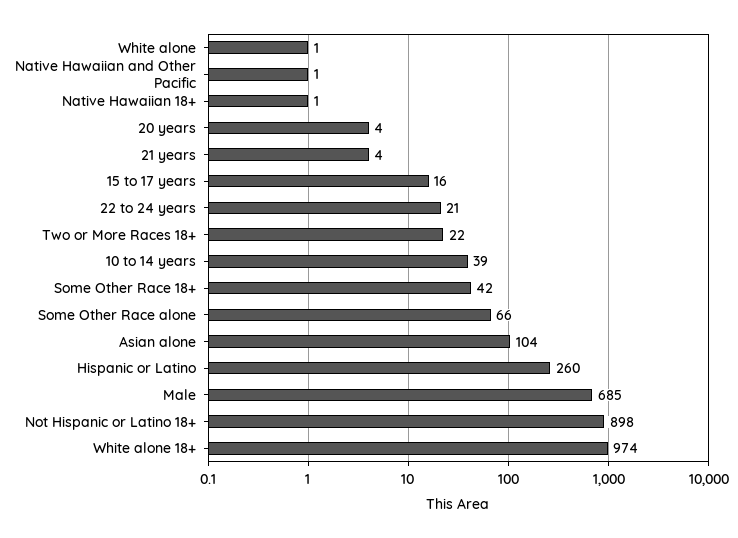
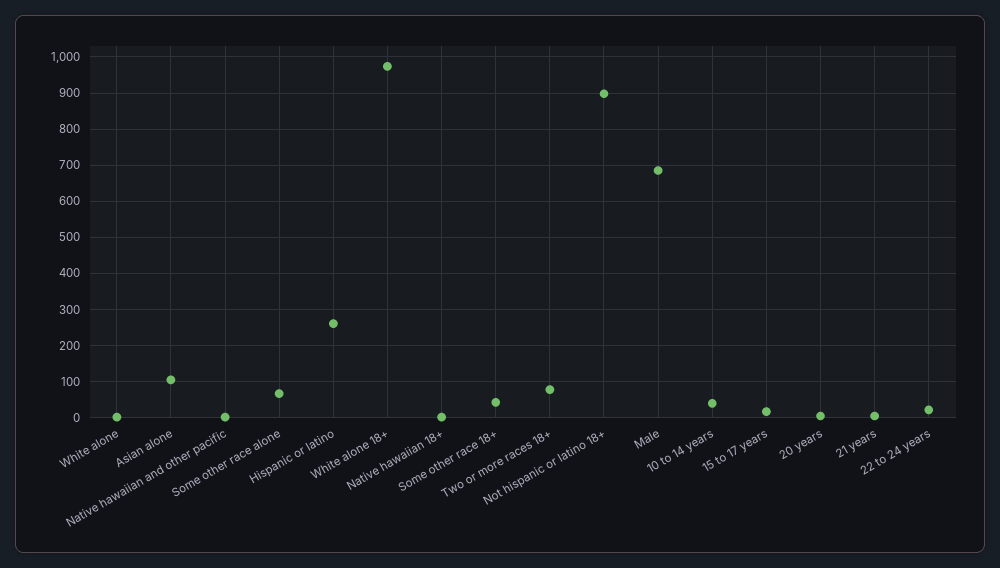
Two or More Races 18+: 22 -> 80

